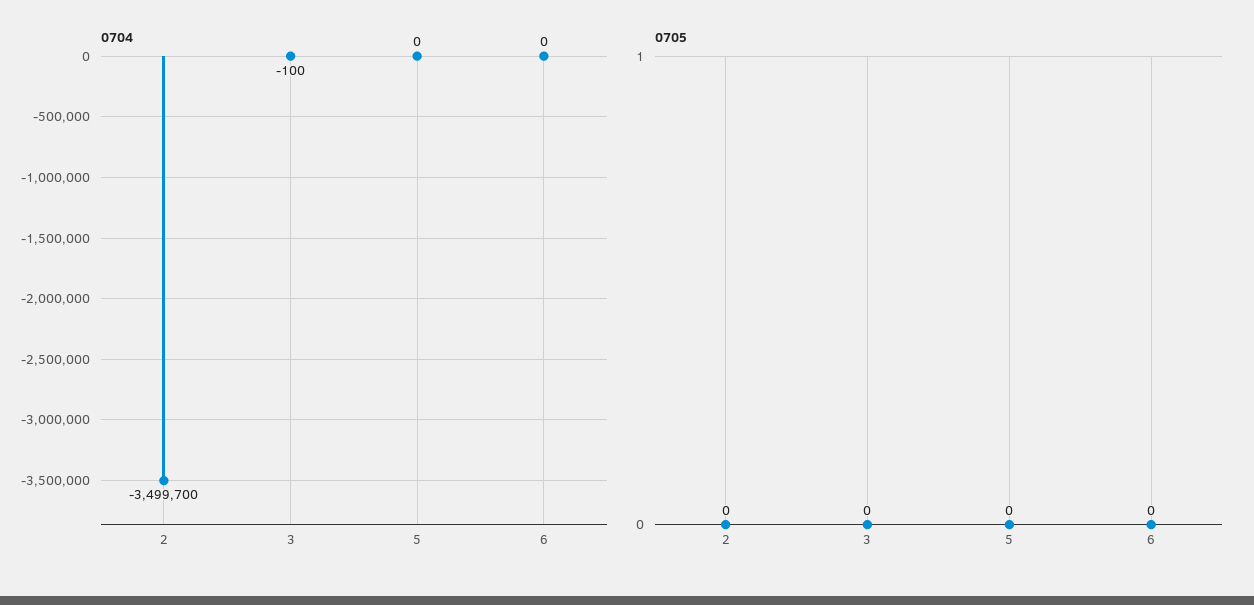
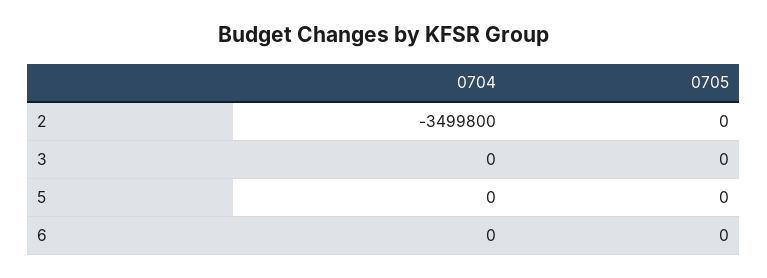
0704, 2: -3499700 -> -3499800
0704, 3: -100 -> 0

